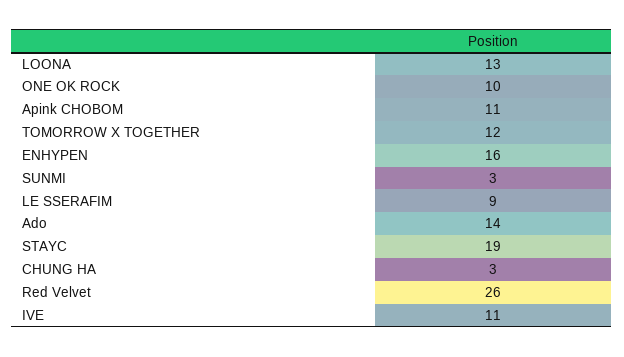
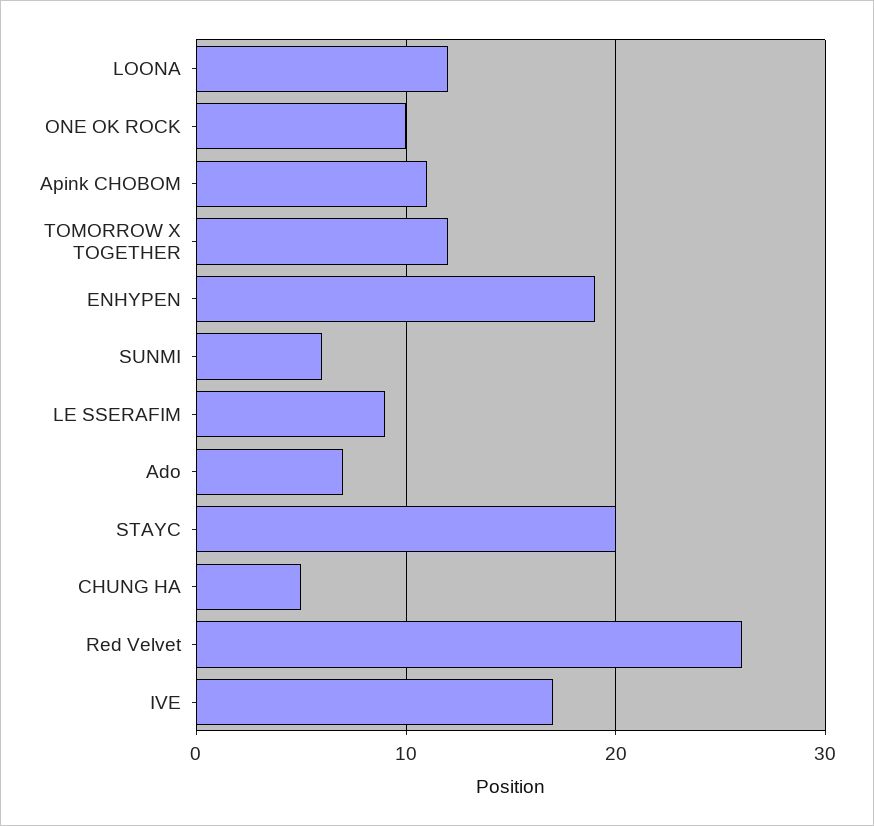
LOONA: 13 -> 12
ENHYPEN: 16 -> 19
SUNMI: 3 -> 6
Ado: 14 -> 7
STAYC: 19 -> 20
CHUNG HA: 3 -> 5
IVE: 11 -> 17

